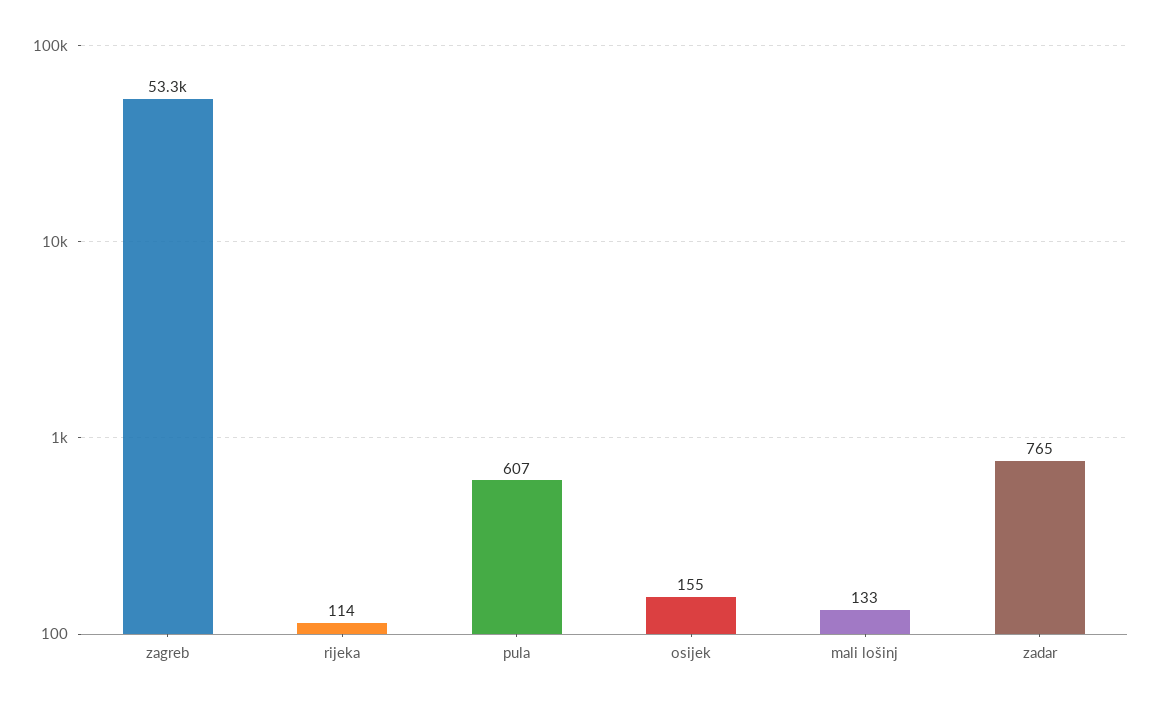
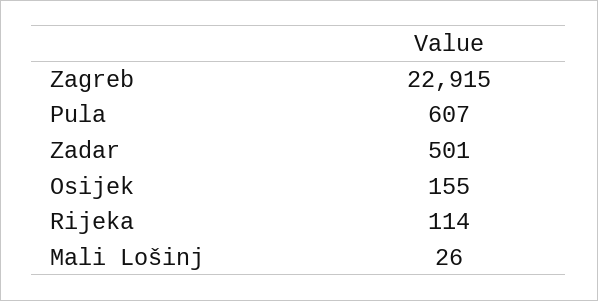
zagreb: 53300 -> 22915
mali lošinj: 133 -> 26
zadar: 765 -> 501

